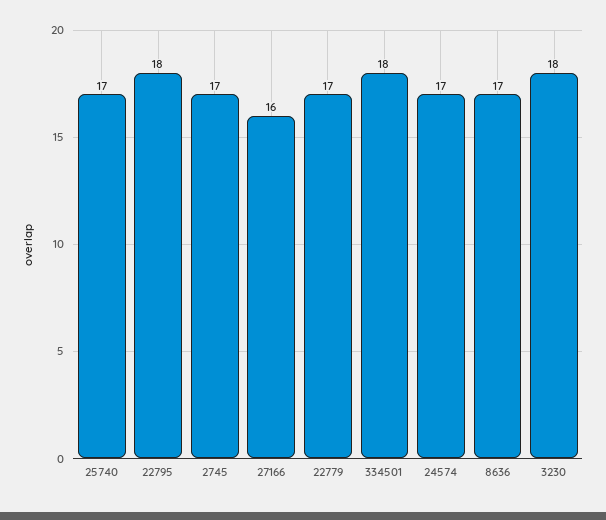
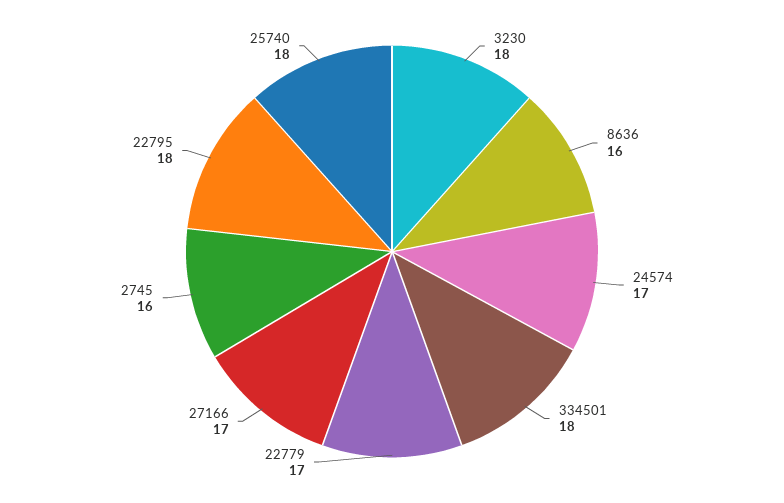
25740: 17 -> 18
2745: 17 -> 16
27166: 16 -> 17
8636: 17 -> 16

